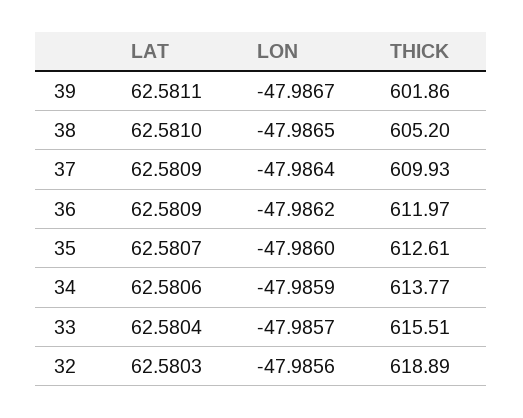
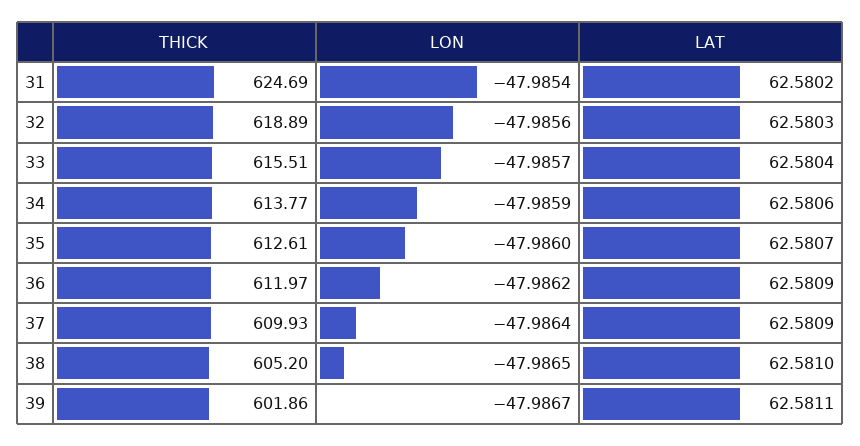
THICK, 31: none -> 624.69
LON, 31: none -> -47.9854
LAT, 31: none -> 62.5802

